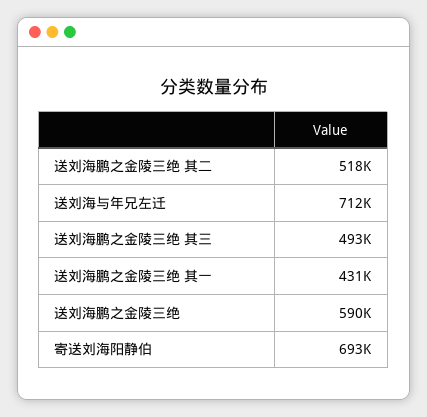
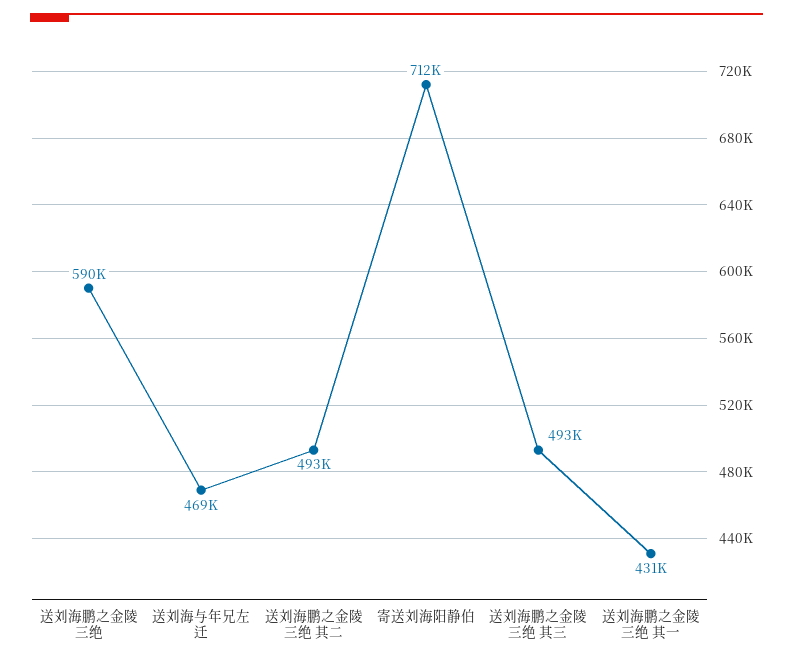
送刘海鹏之金陵三绝 其二: 518000 -> 493000
送刘海与年兄左迁: 712000 -> 469000
寄送刘海阳静伯: 693000 -> 712000

